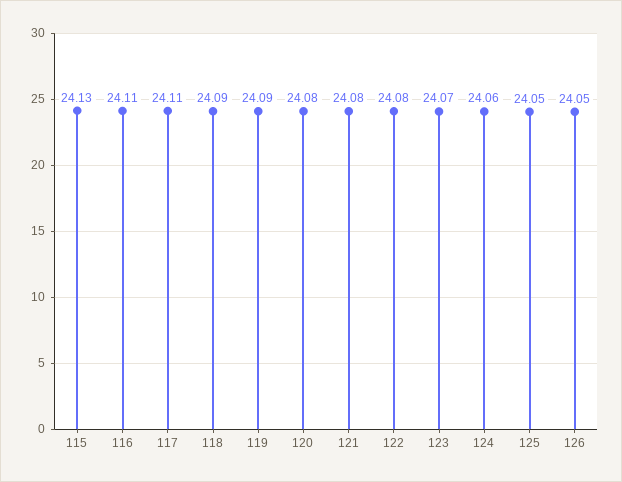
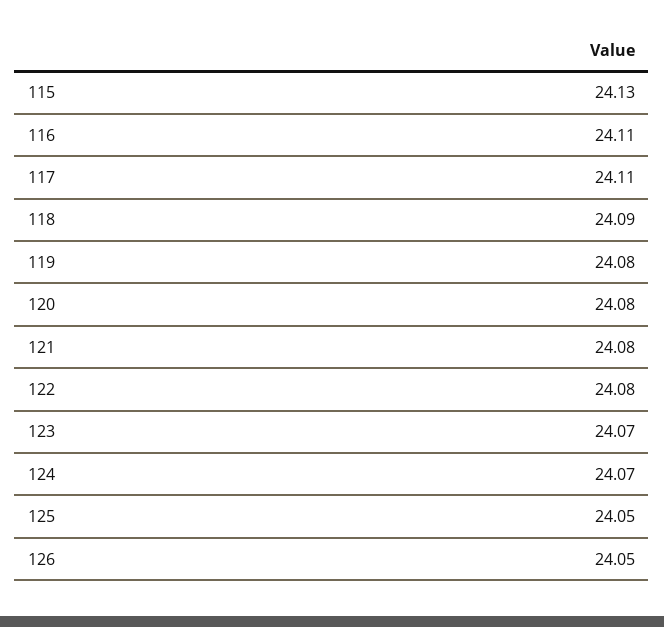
119: 24.09 -> 24.08
124: 24.06 -> 24.07

